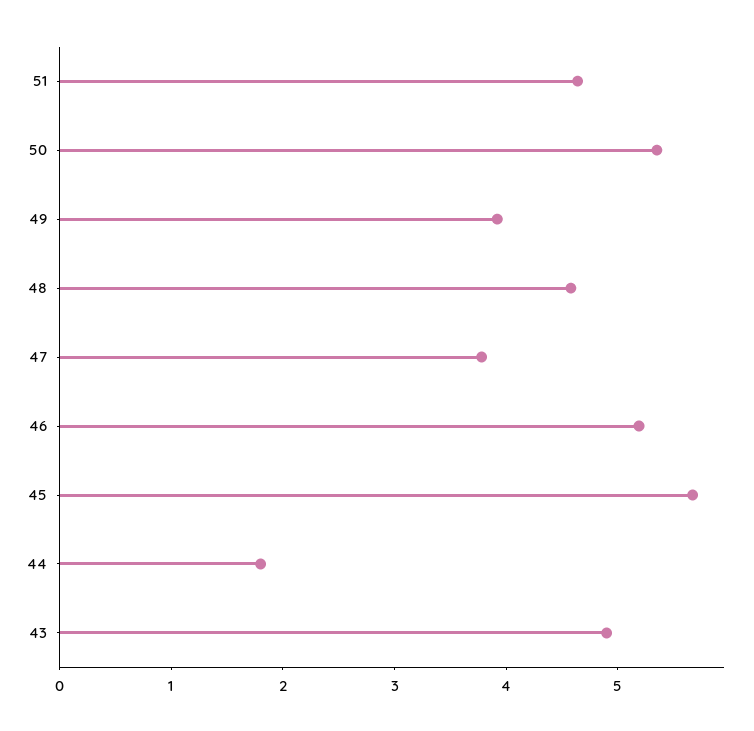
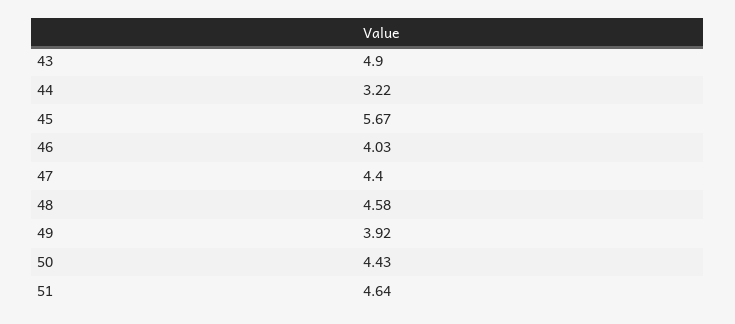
50: 5.4 -> 4.43
47: 3.8 -> 4.4
46: 5.2 -> 4.03
44: 1.8 -> 3.22

